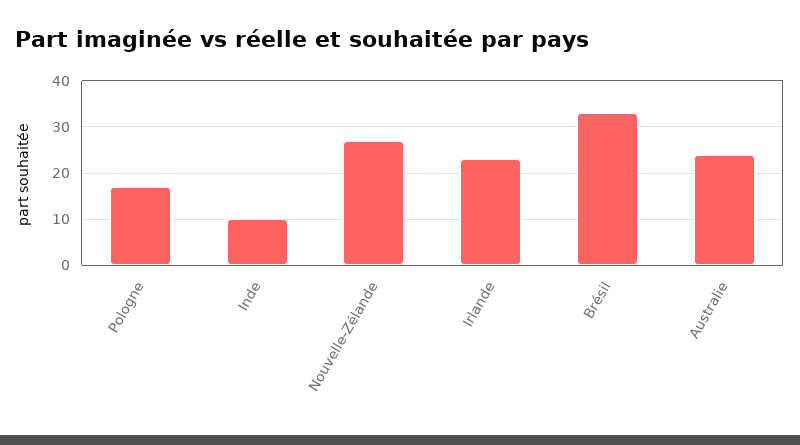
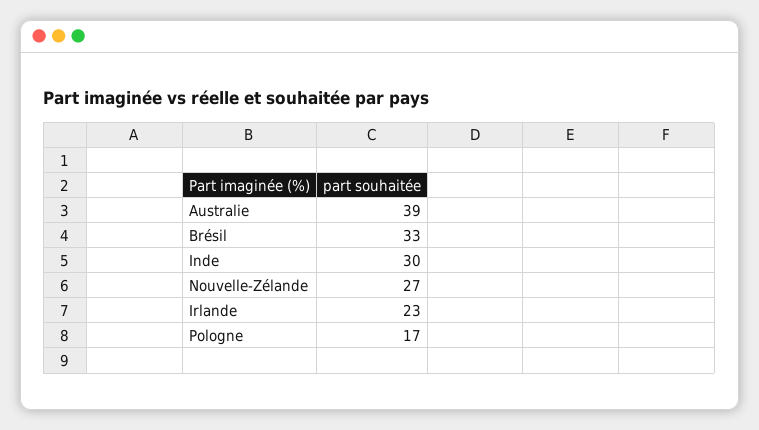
Inde: 10 -> 30
Australie: 25 -> 39

